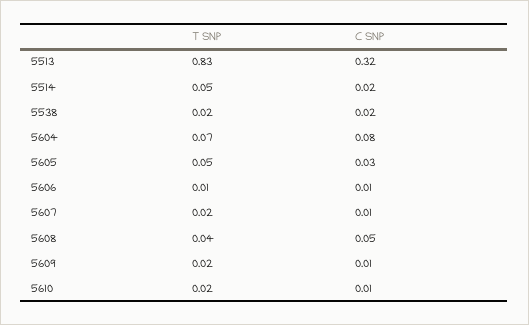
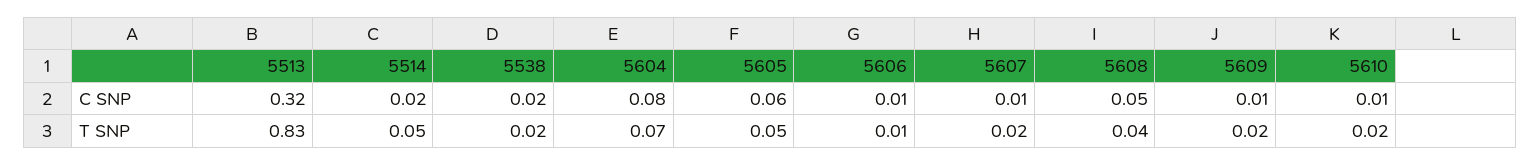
C SNP, 5605: 0.03 -> 0.06

